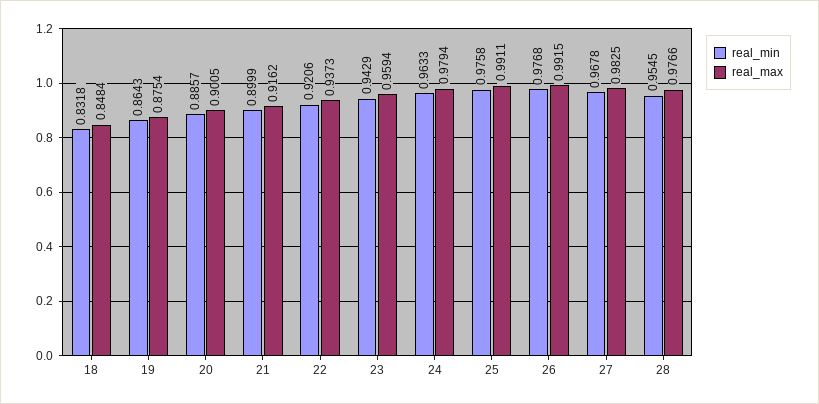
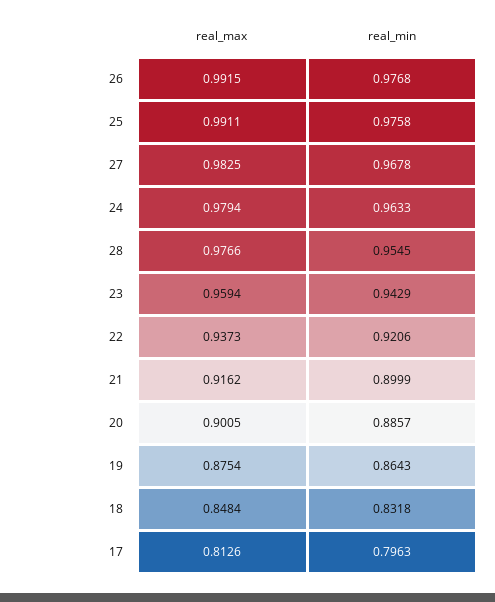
real_max, 17: none -> 0.8126
real_min, 17: none -> 0.7963

